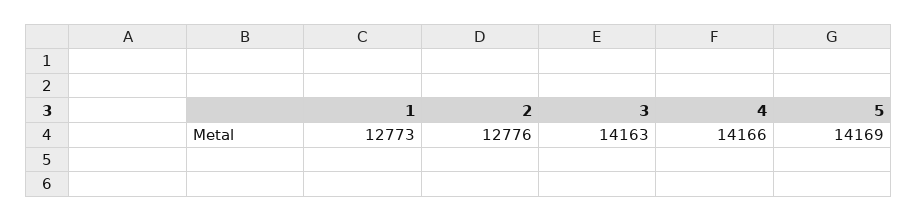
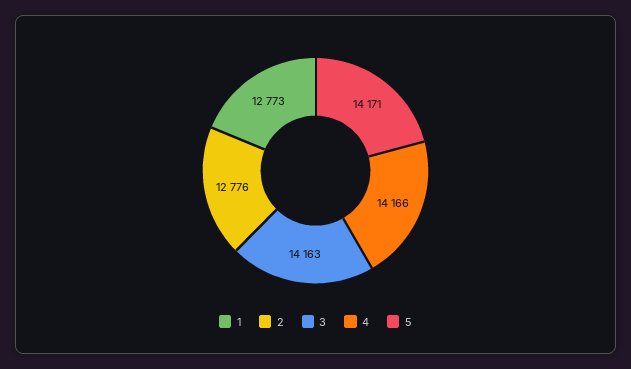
5: 14169 -> 14171

